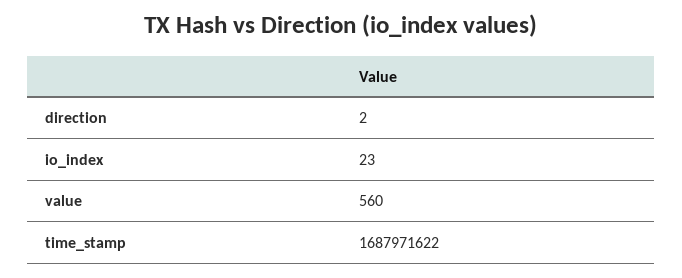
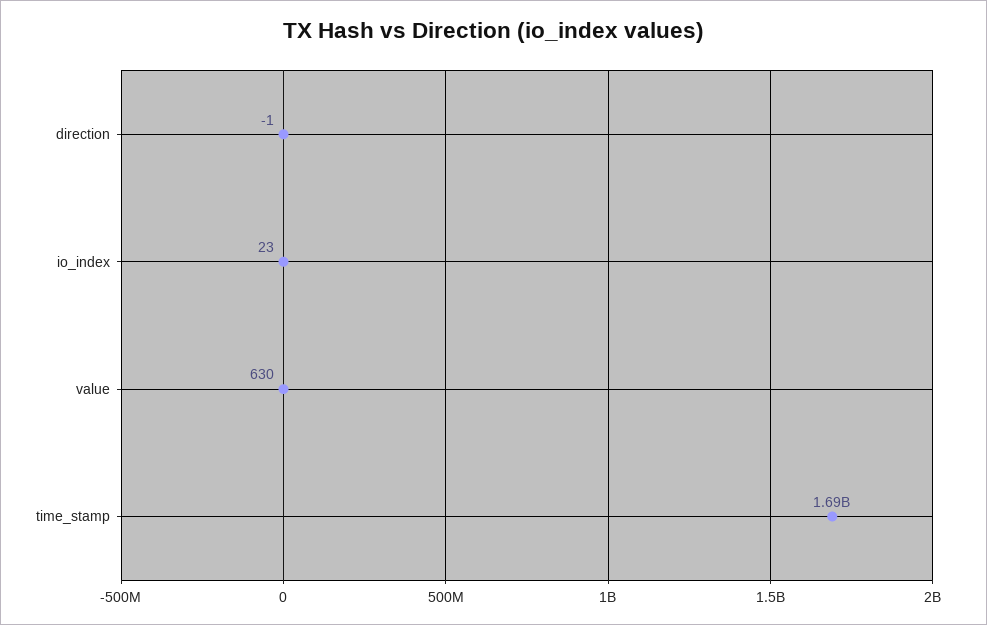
direction: 2 -> -1
value: 560 -> 630

